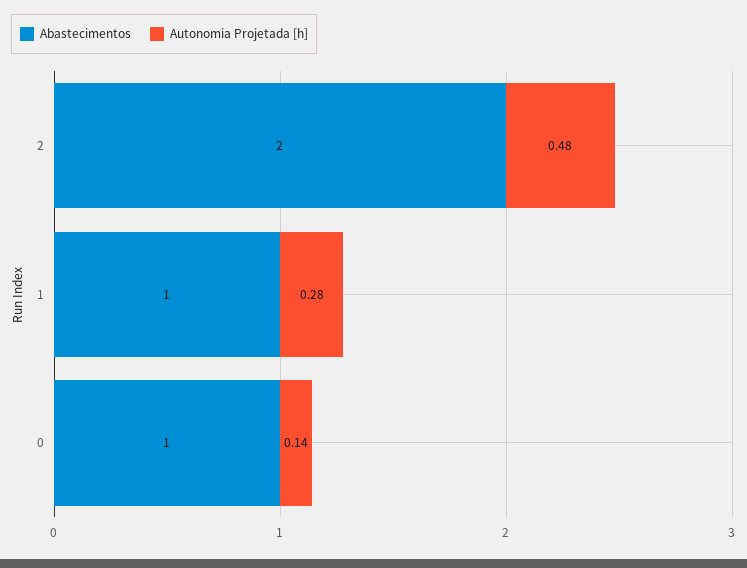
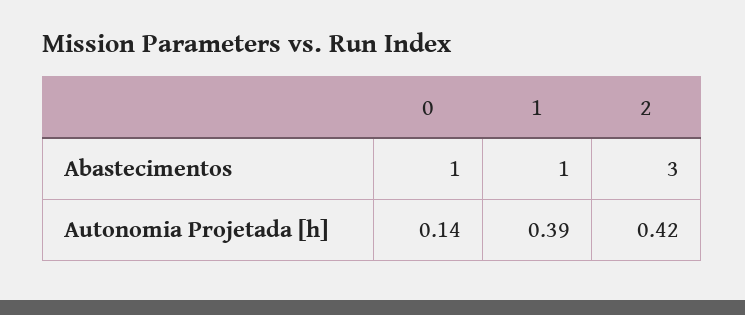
Abastecimentos, 2: 2 -> 3
Autonomia Projetada [h], 2: 0.48 -> 0.42
Autonomia Projetada [h], 1: 0.28 -> 0.39

